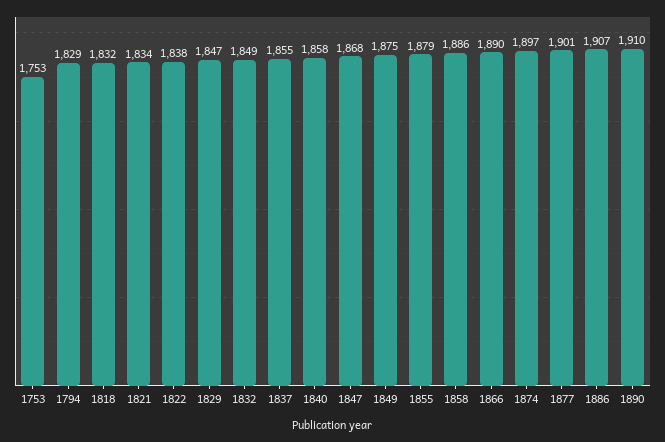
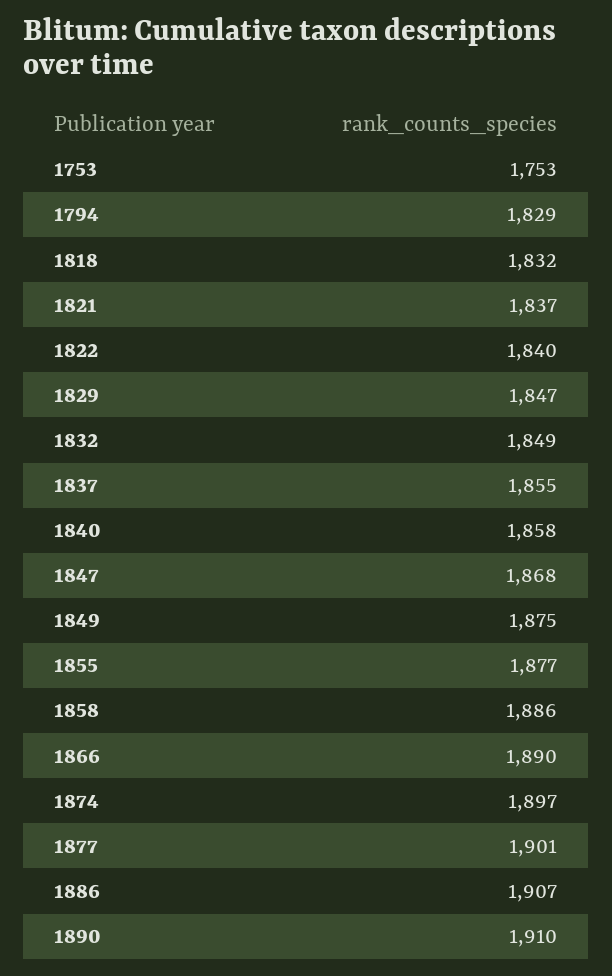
1821: 1834 -> 1837
1822: 1838 -> 1840
1855: 1879 -> 1877

